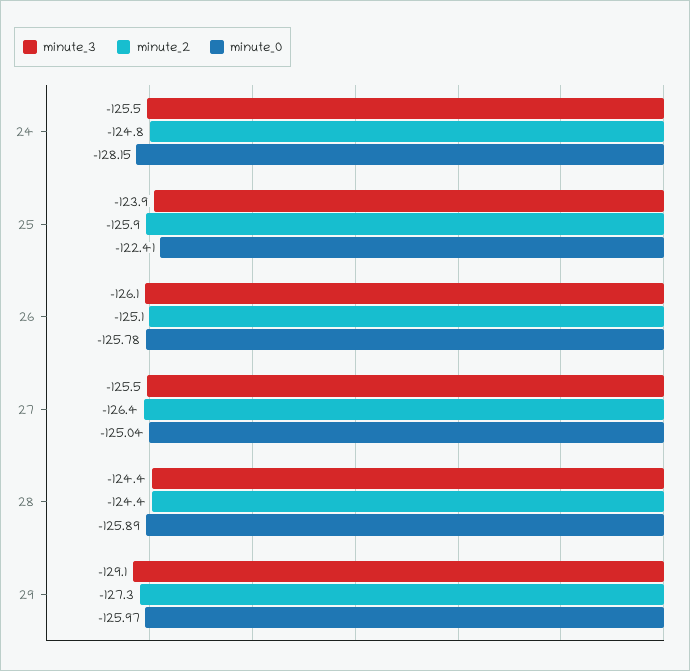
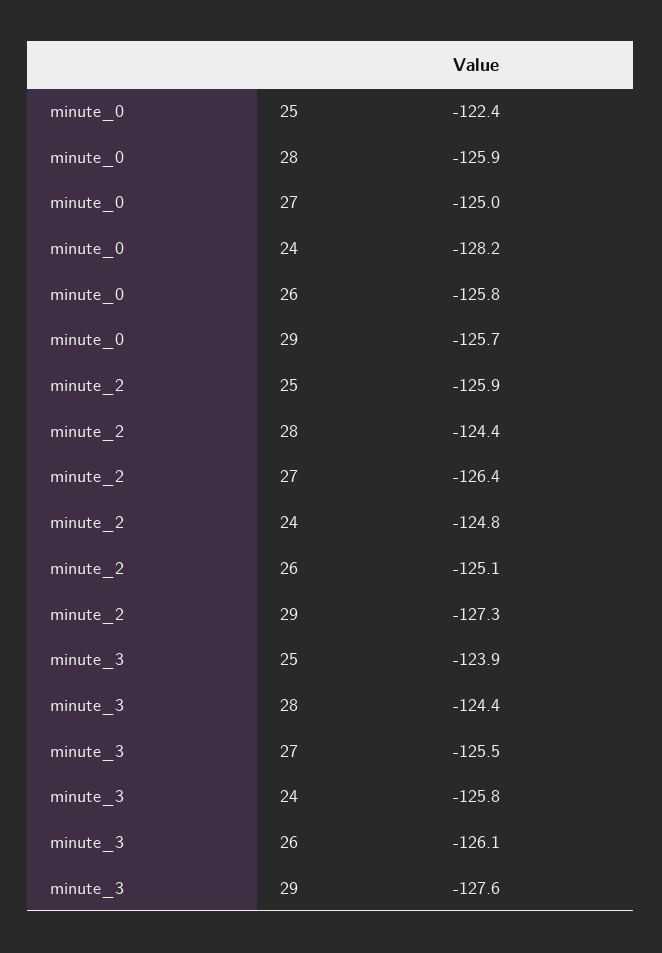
minute_3, 24: -125.5 -> -125.8
minute_3, 29: -129.1 -> -127.6
minute_0, 29: -125.97 -> -125.7

